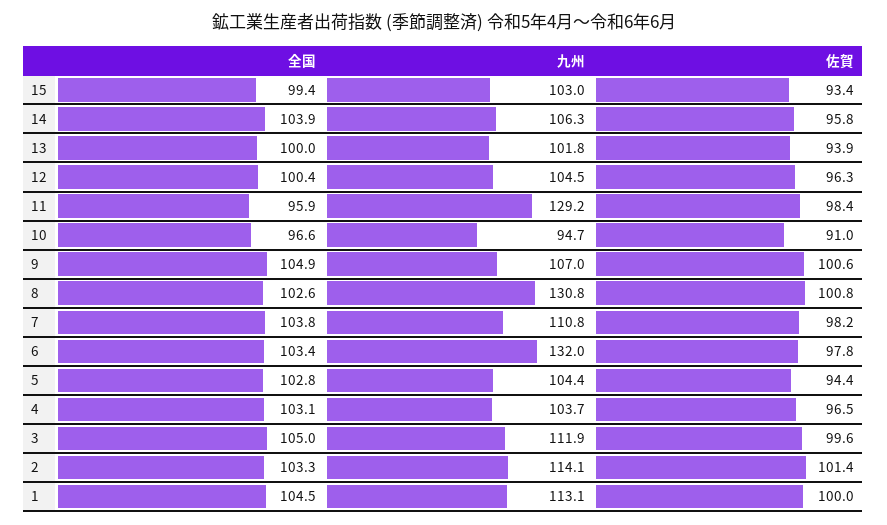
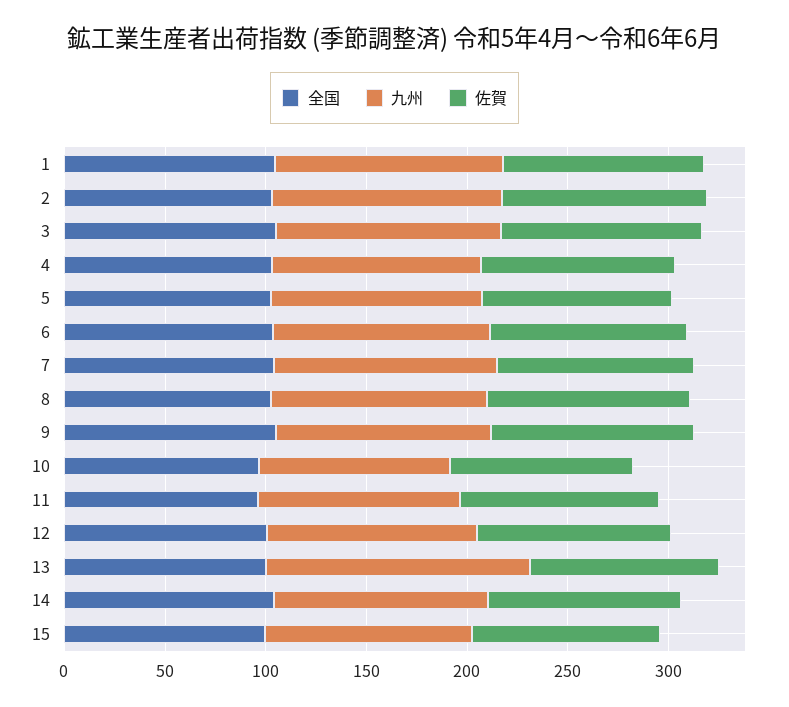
九州, 13: 101.8 -> 130
九州, 11: 129.2 -> 100
九州, 8: 130.8 -> 110
九州, 6: 132 -> 110

